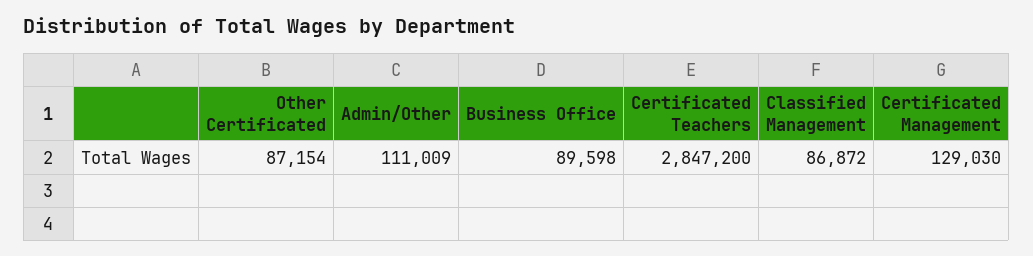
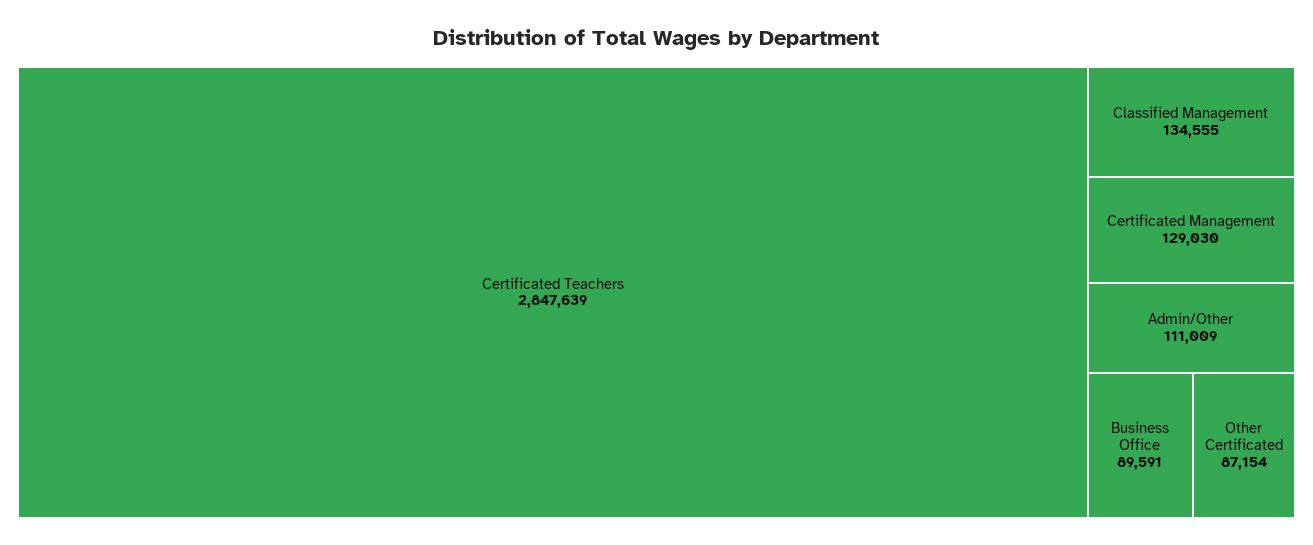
Business Office: 89598 -> 89591
Certificated Teachers: 2847200 -> 2847639
Classified Management: 86872 -> 134555

